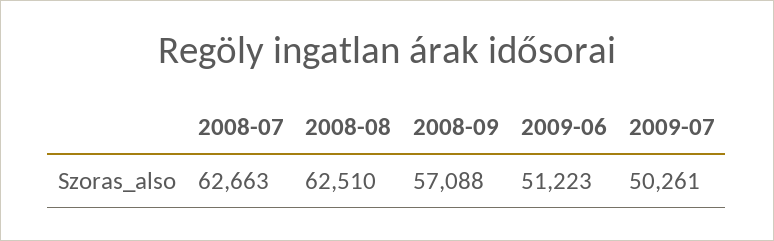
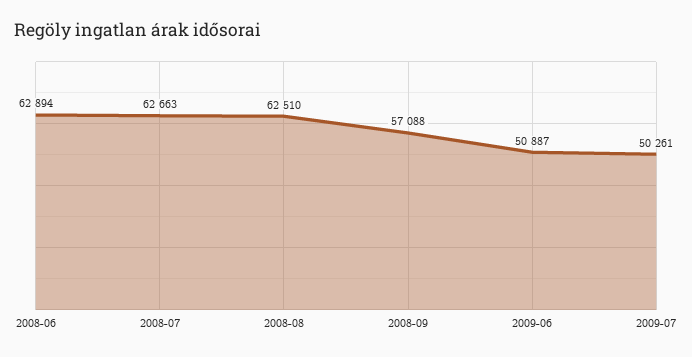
2009-06: 51223 -> 50887
2008-06: none -> 62894

